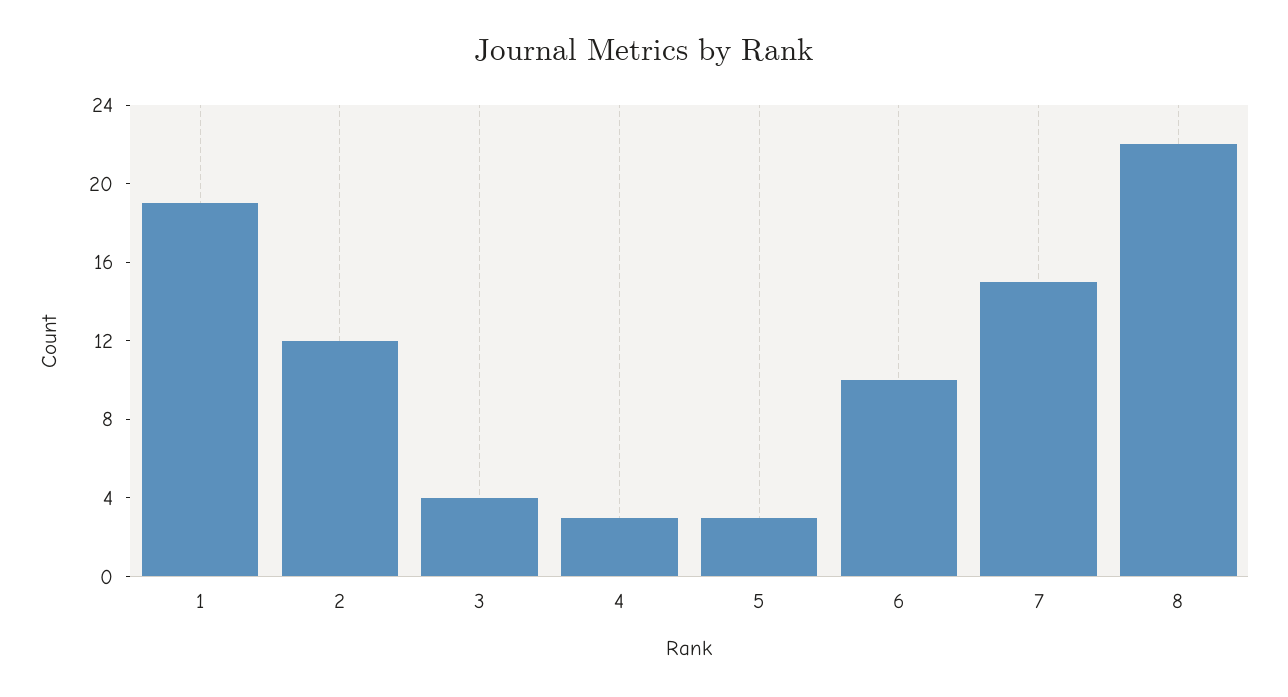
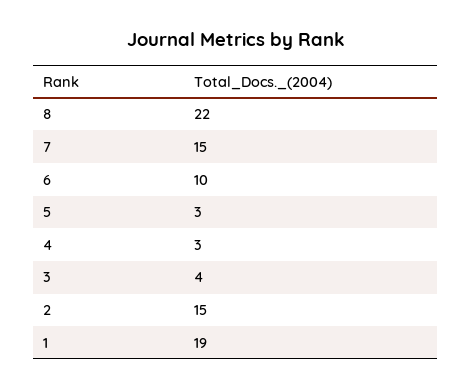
2: 12 -> 15

